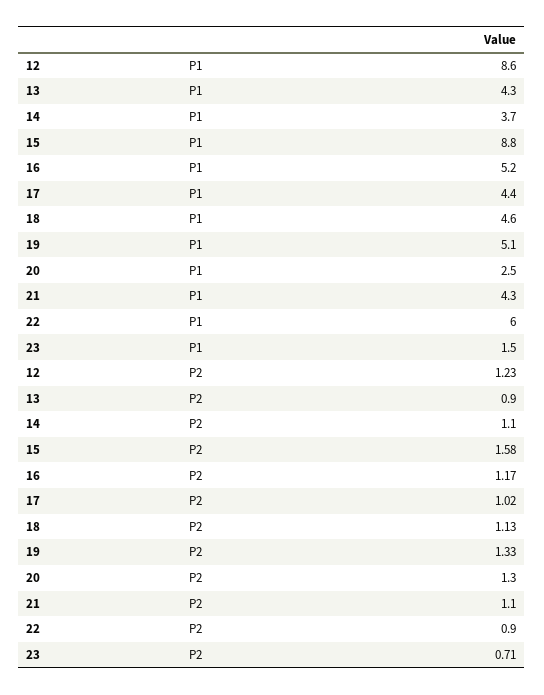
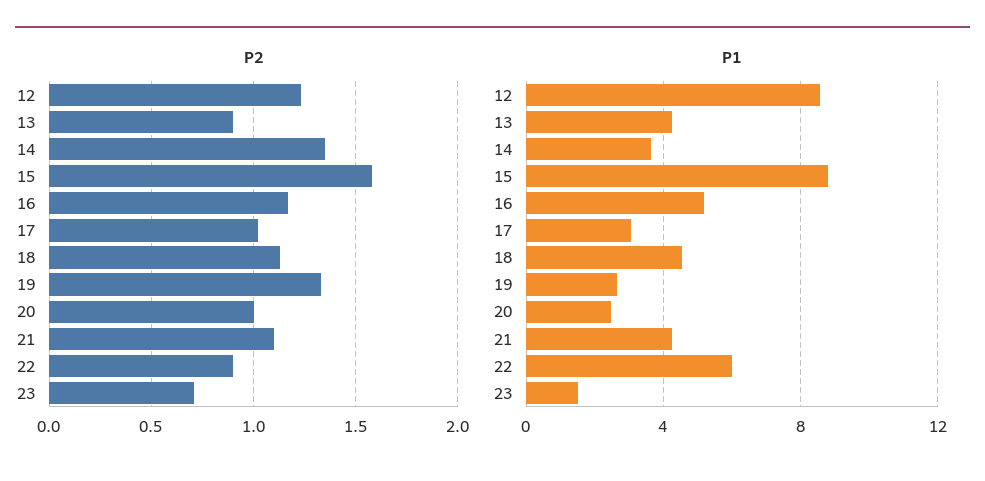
P1, 17: 4.4 -> 3
P1, 19: 5.1 -> 2.5
P2, 14: 1.1 -> 1.35
P2, 20: 1.3 -> 1

